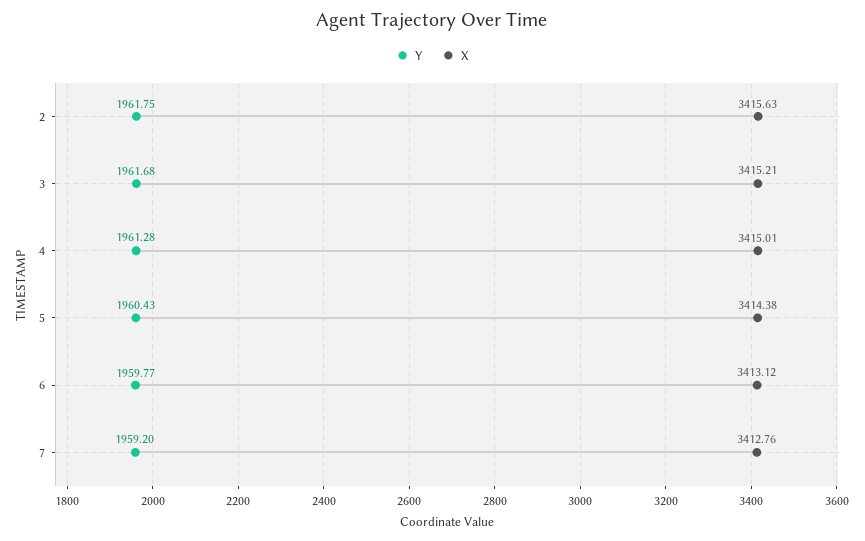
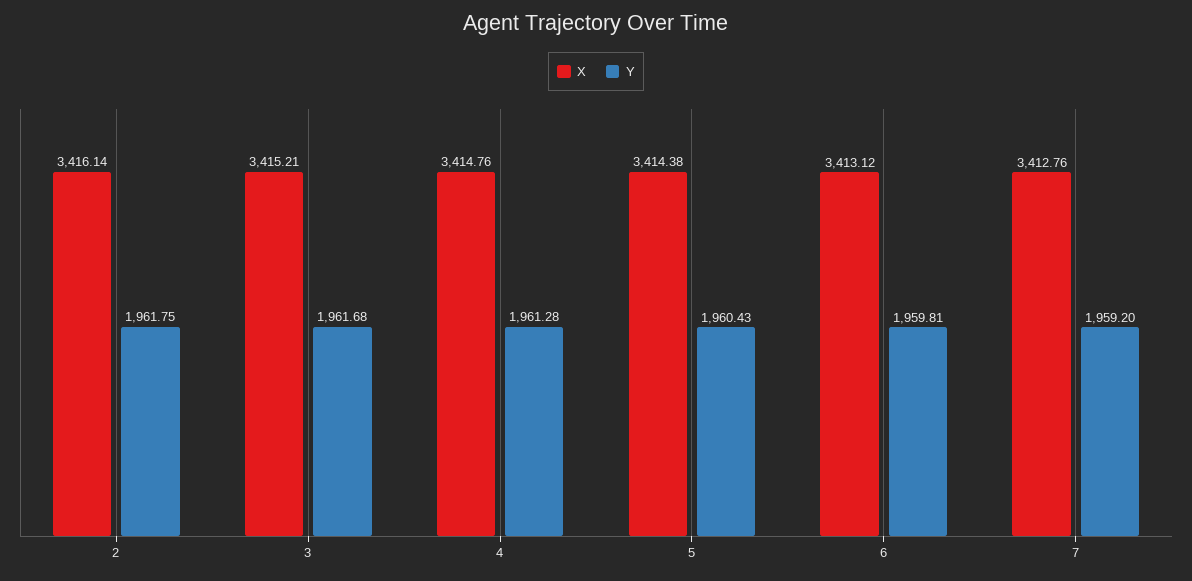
X, 2: 3415.63 -> 3416.14
X, 4: 3415.01 -> 3414.76
Y, 6: 1959.77 -> 1959.81

